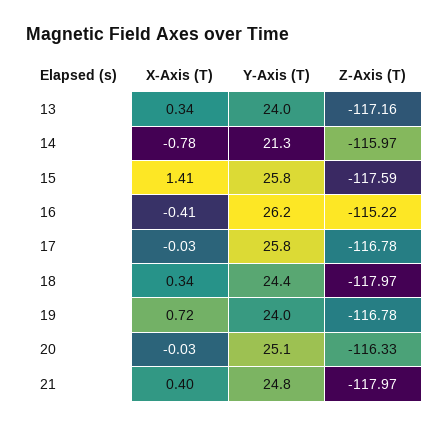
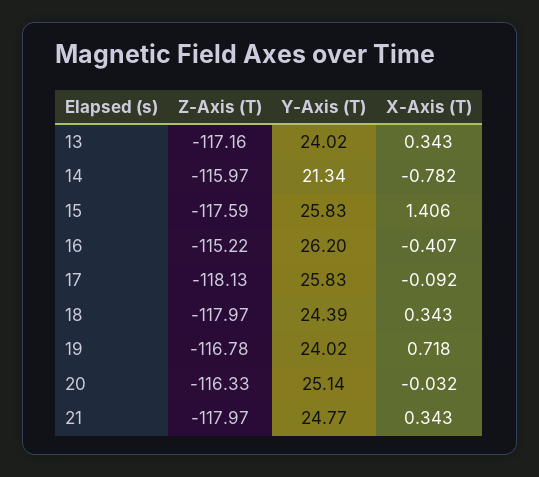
X-Axis (T), 17: -0.03 -> -0.092
Z-Axis (T), 17: -116.78 -> -118.13
X-Axis (T), 21: 0.4 -> 0.343

